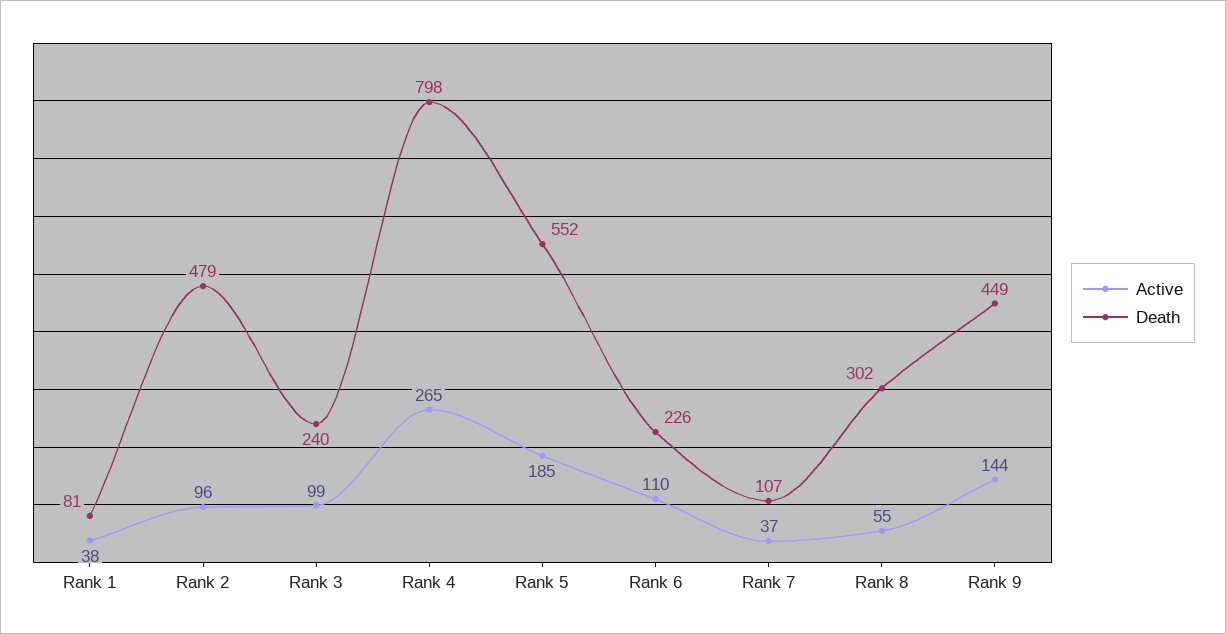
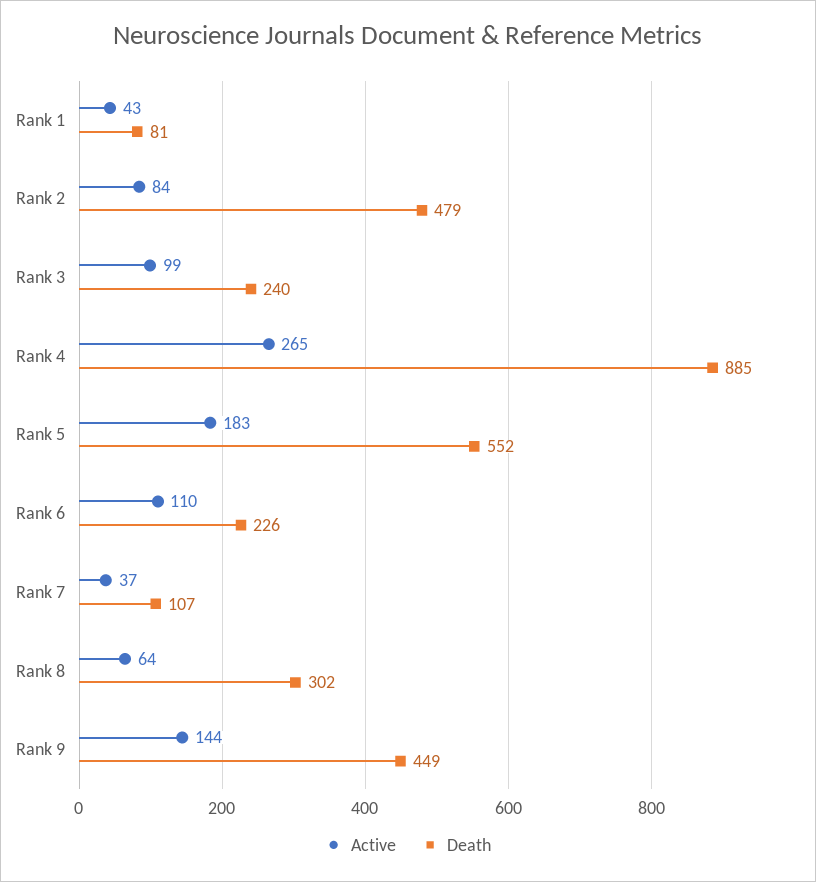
Active, Rank 1: 38 -> 43
Active, Rank 2: 96 -> 84
Death, Rank 4: 798 -> 885
Active, Rank 5: 185 -> 183
Active, Rank 8: 55 -> 64

